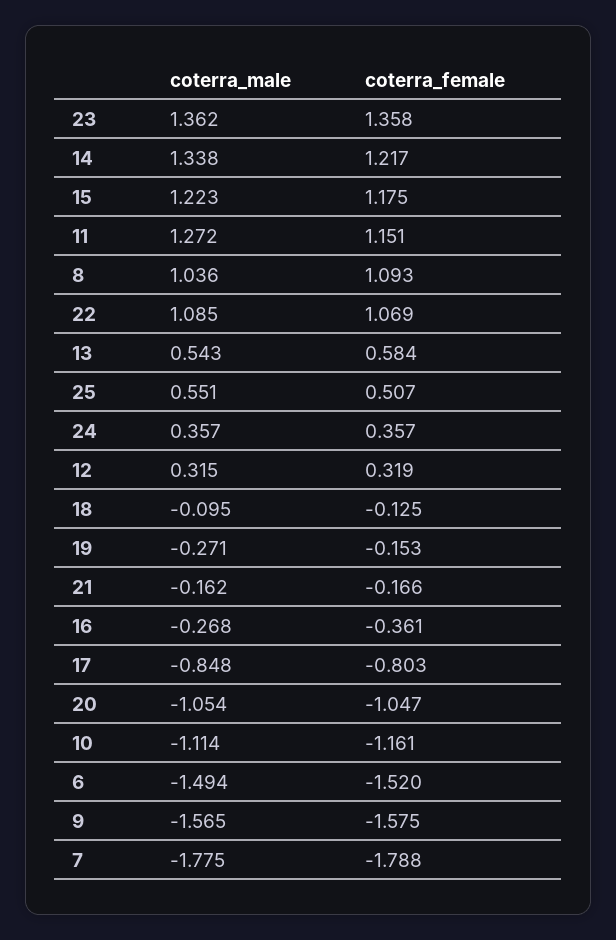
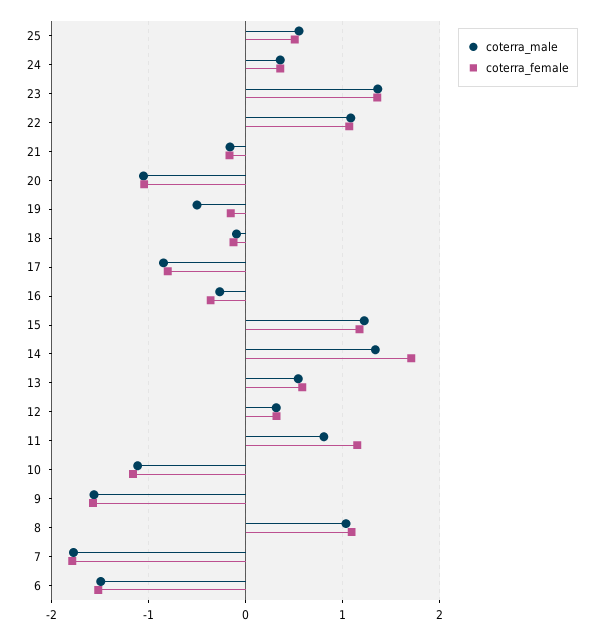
coterra_female, 14: 1.217 -> 1.7
coterra_male, 11: 1.272 -> 0.8
coterra_male, 19: -0.271 -> -0.5

